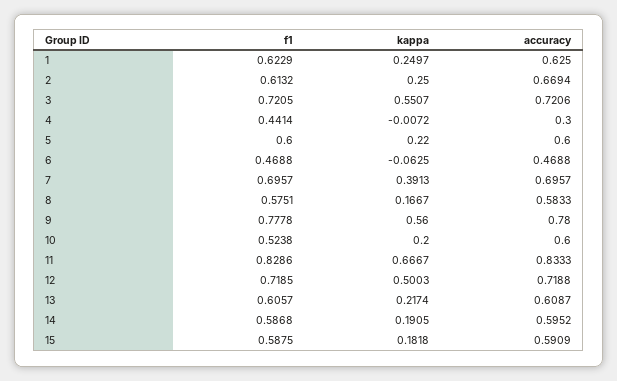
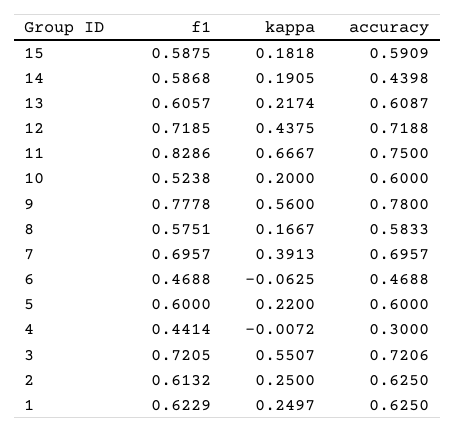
accuracy, 2: 0.6694 -> 0.625
accuracy, 11: 0.8333 -> 0.75
kappa, 12: 0.5003 -> 0.4375
accuracy, 14: 0.5952 -> 0.4398

